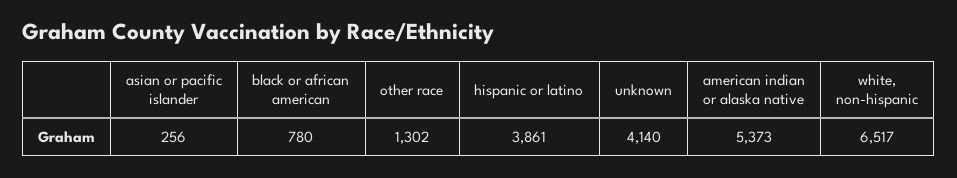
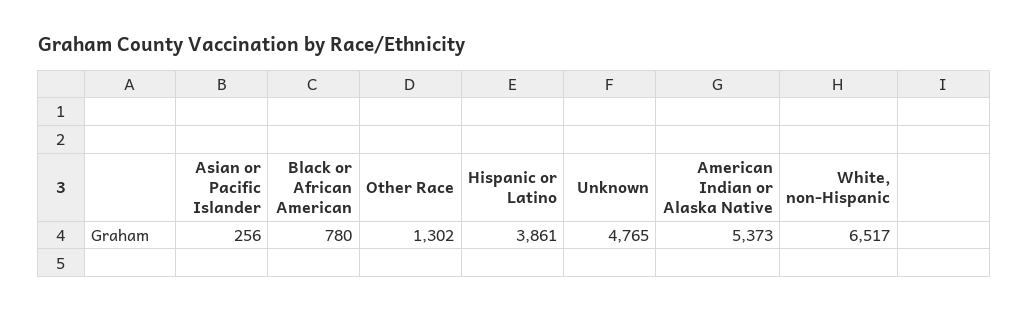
unknown: 4140 -> 4765

